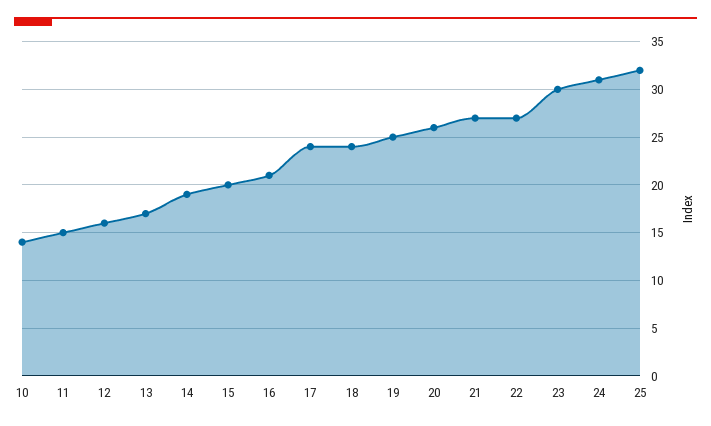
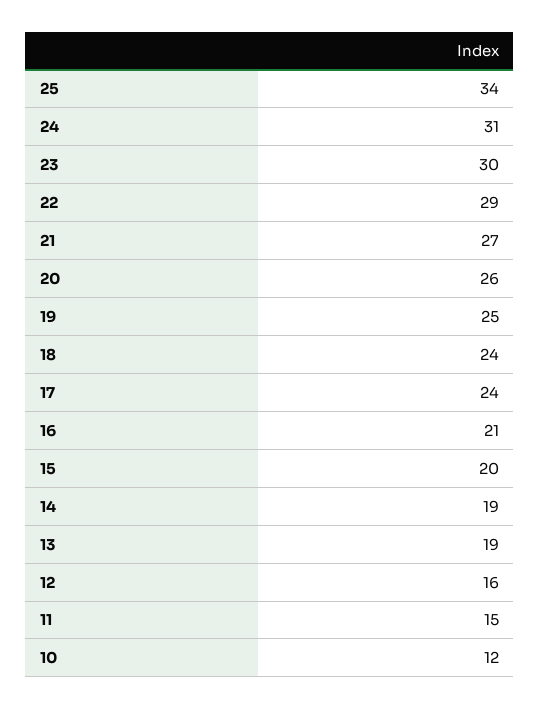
10: 14 -> 12
13: 17 -> 19
22: 27 -> 29
25: 32 -> 34

